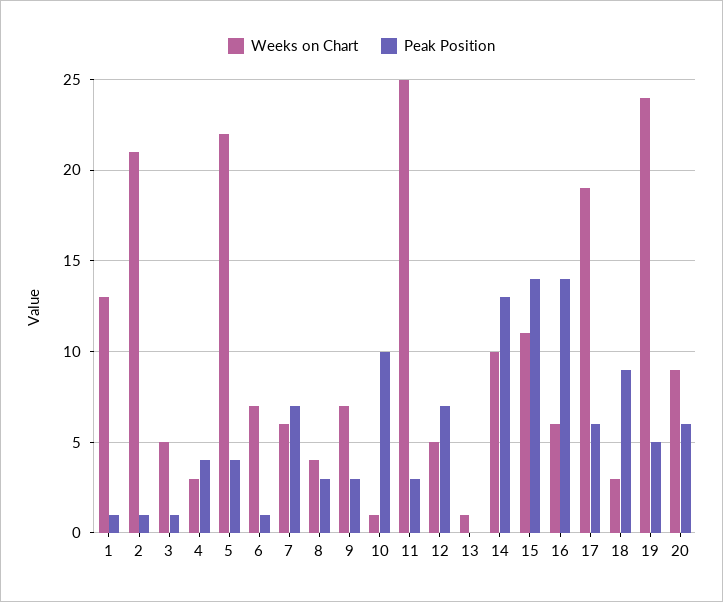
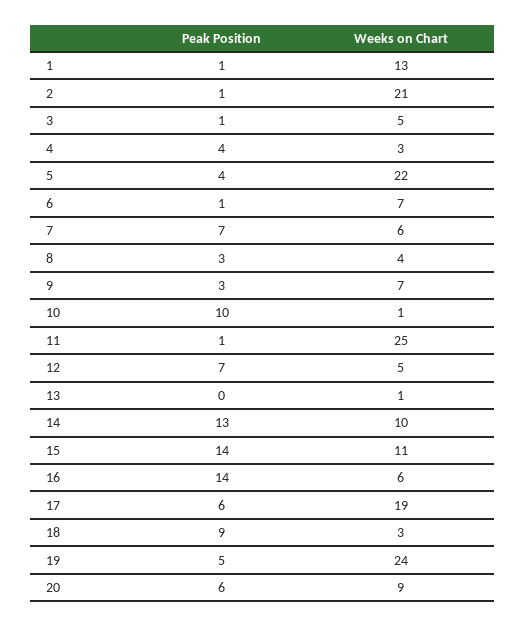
Peak Position, 11: 3 -> 1

